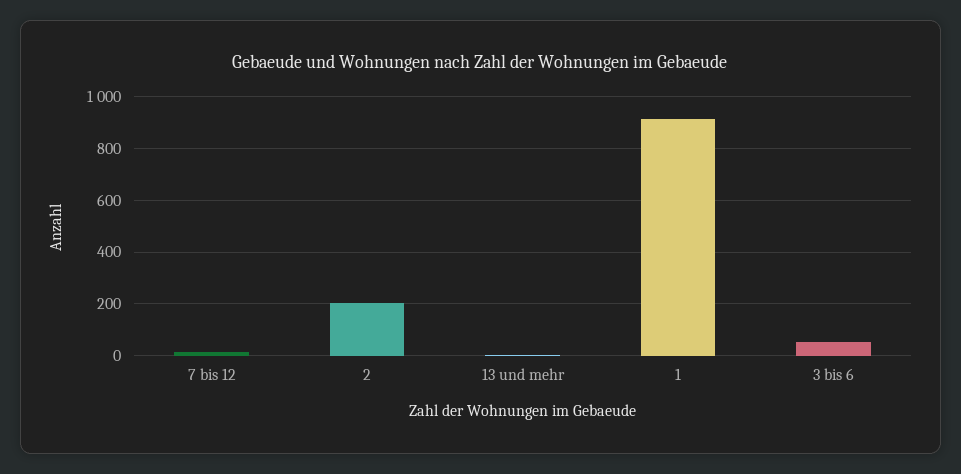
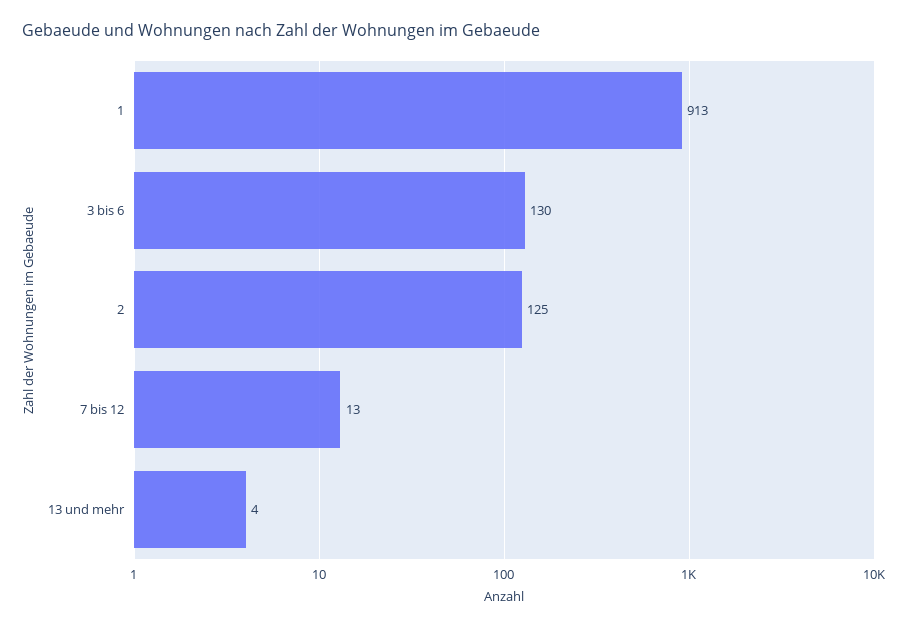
2: 200 -> 125
3 bis 6: 50 -> 130

